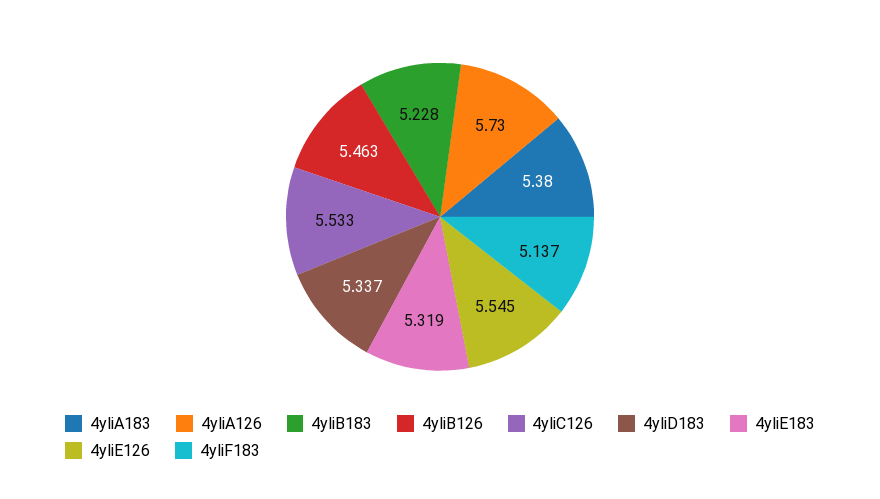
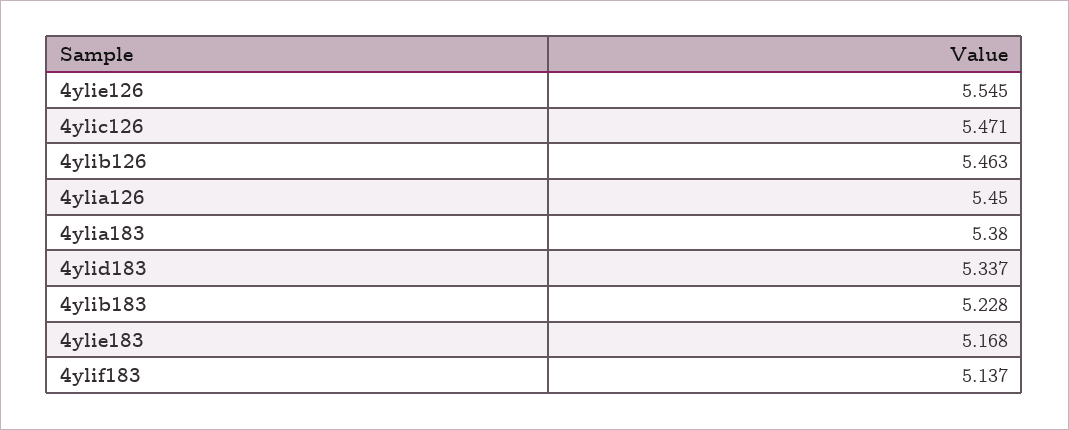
4yliA126: 5.73 -> 5.45
4yliC126: 5.533 -> 5.471
4yliE183: 5.319 -> 5.168

